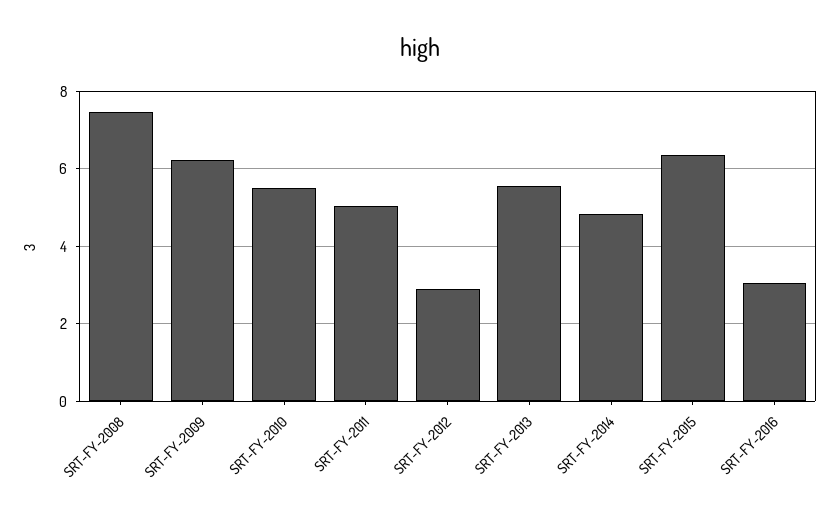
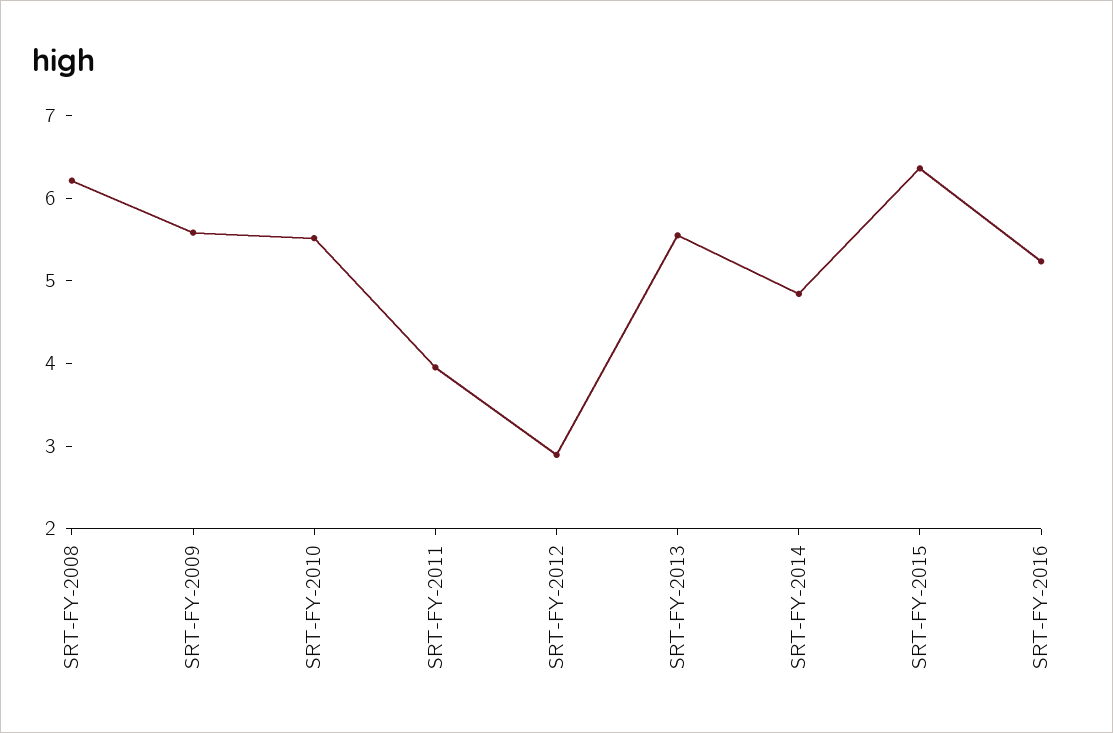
SRT-FY-2008: 7.4 -> 6.2
SRT-FY-2009: 6.2 -> 5.6
SRT-FY-2011: 5 -> 4
SRT-FY-2016: 3 -> 5.2

